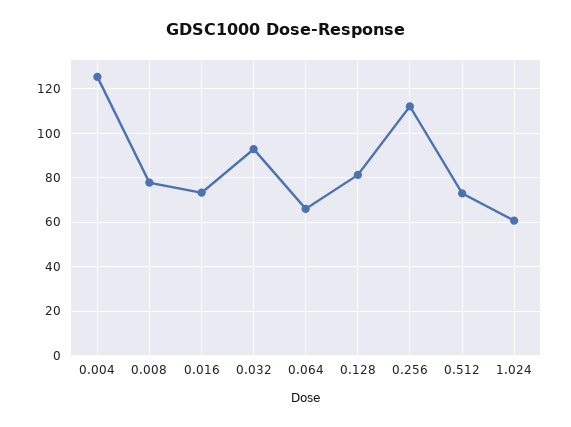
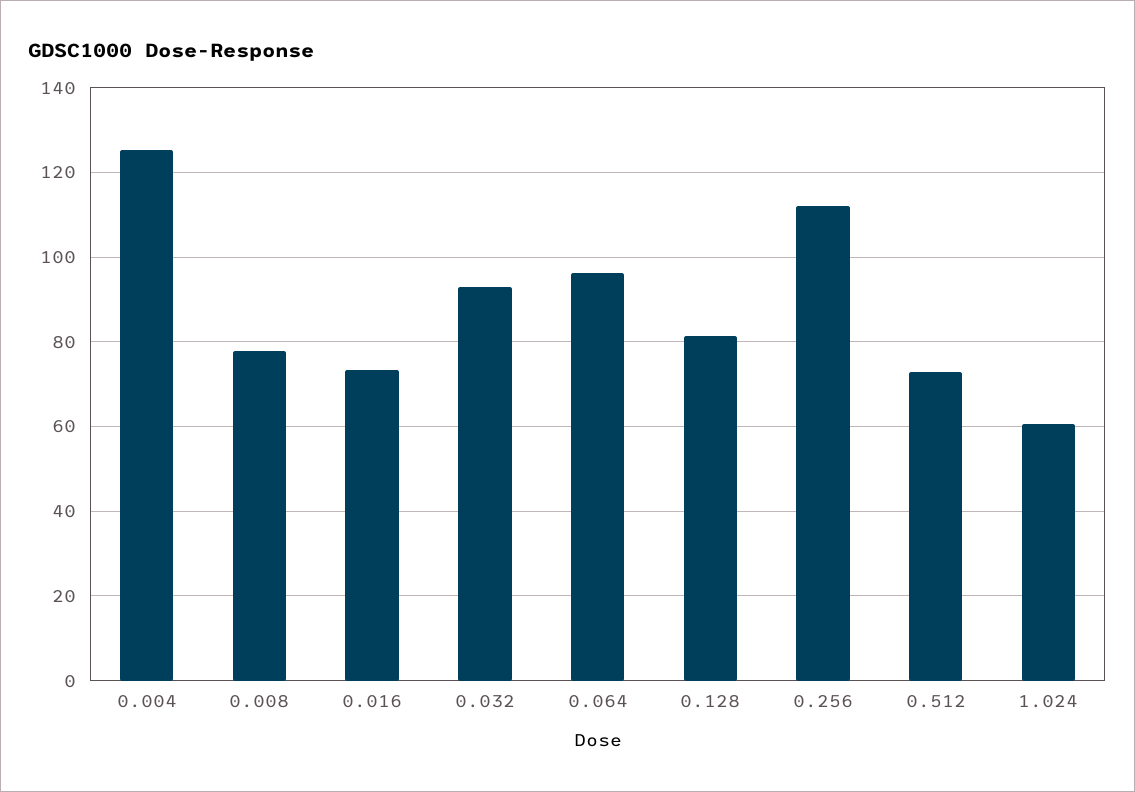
0.064: 65 -> 96

